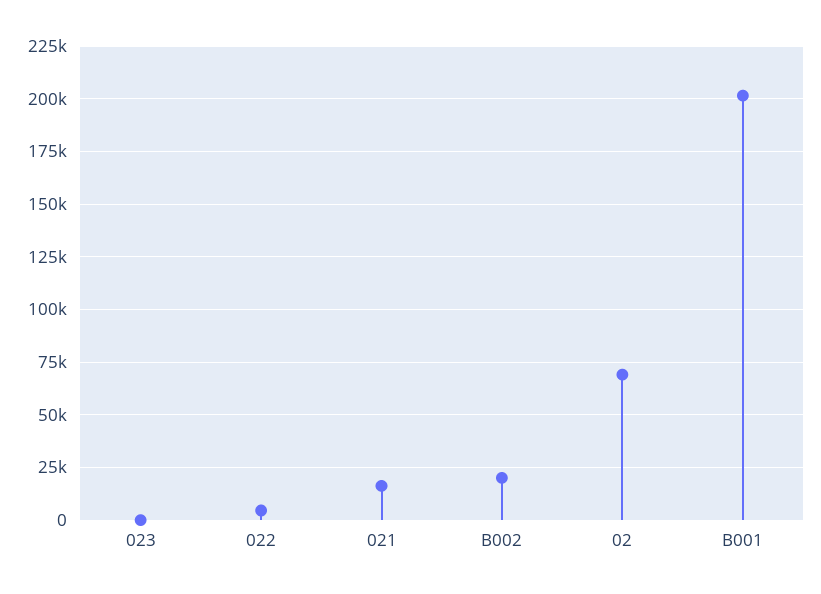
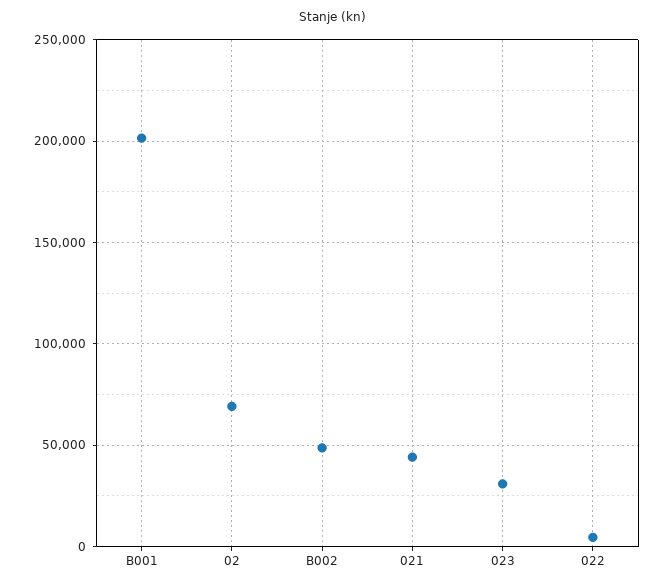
023: 0 -> 30000
021: 15000 -> 45000
B002: 20000 -> 50000

